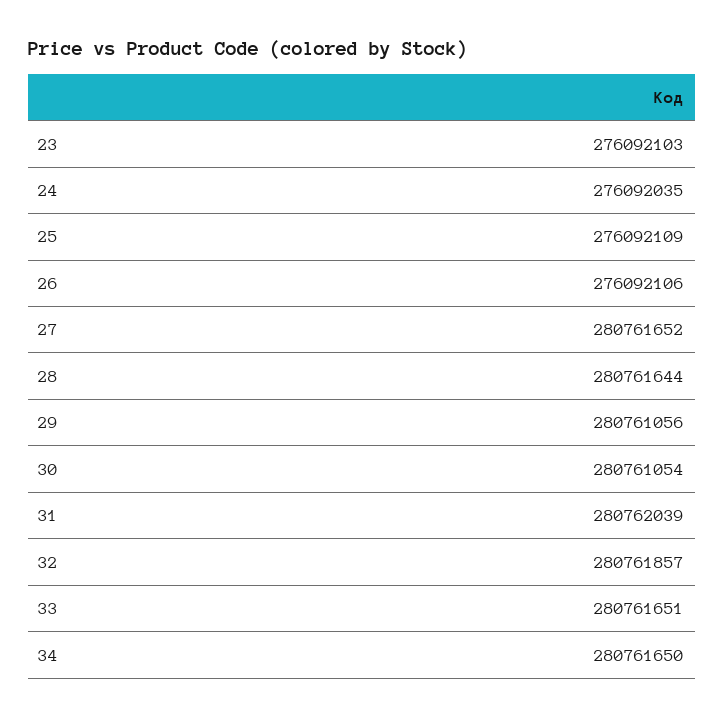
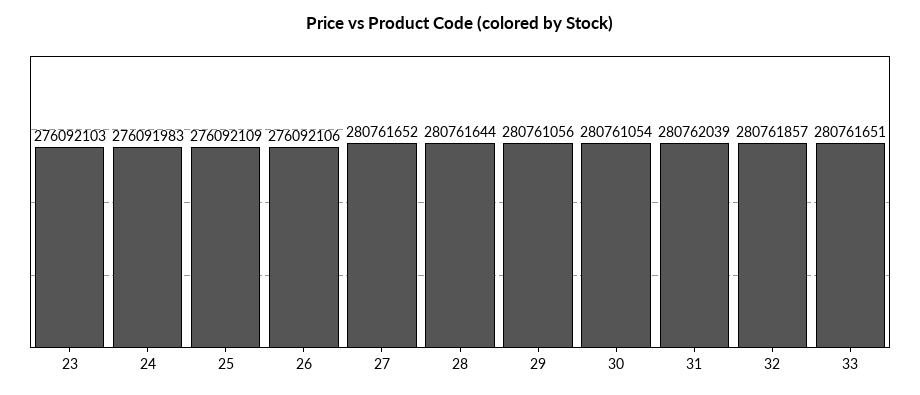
24: 276092035 -> 276091983
34: 280761650 -> none

